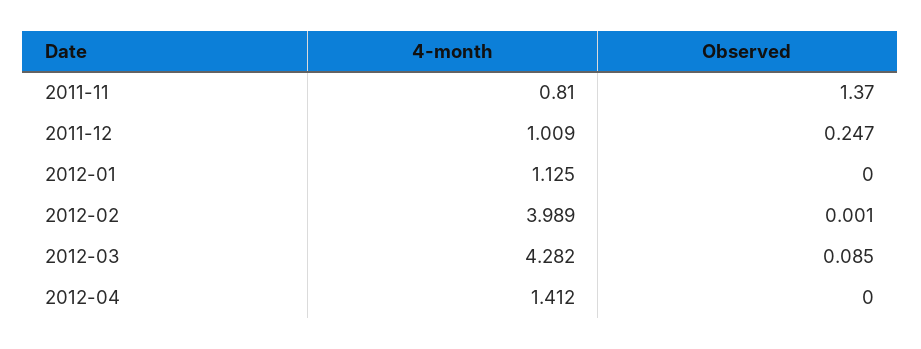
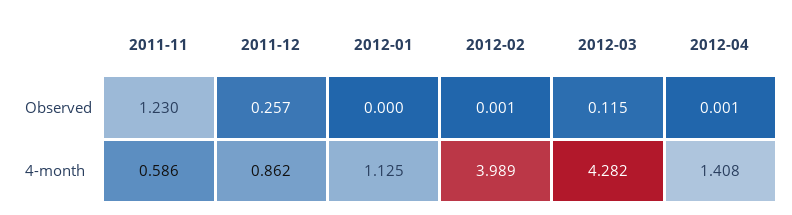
4-month, 2011-11: 0.81 -> 0.586
Observed, 2011-11: 1.37 -> 1.23
4-month, 2011-12: 1.009 -> 0.862
Observed, 2011-12: 0.247 -> 0.257
Observed, 2012-03: 0.085 -> 0.115
4-month, 2012-04: 1.412 -> 1.408
Observed, 2012-04: 0 -> 0.001

